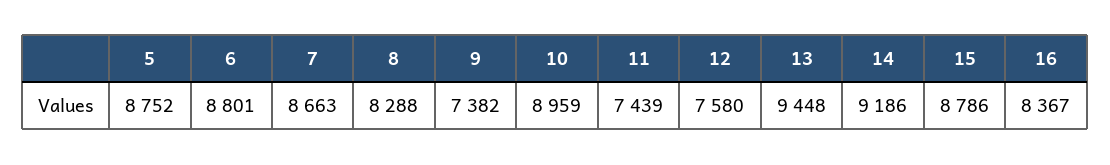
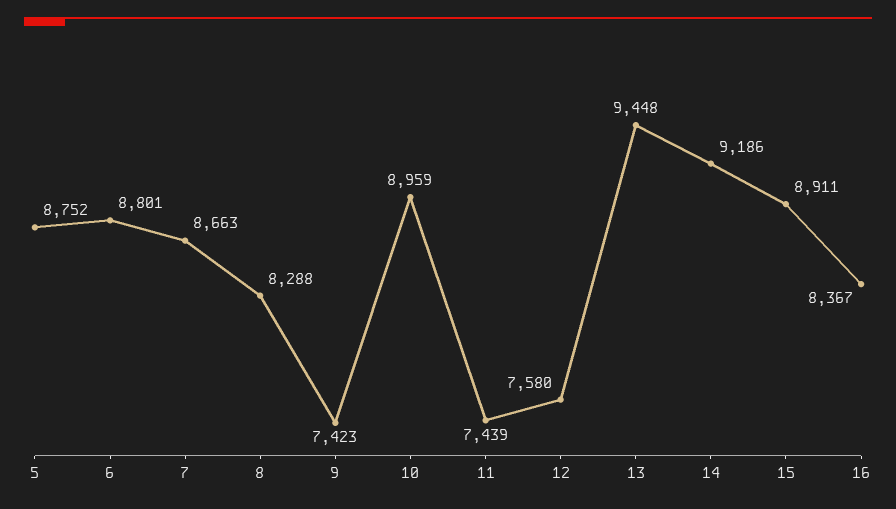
9: 7382 -> 7423
15: 8786 -> 8911

